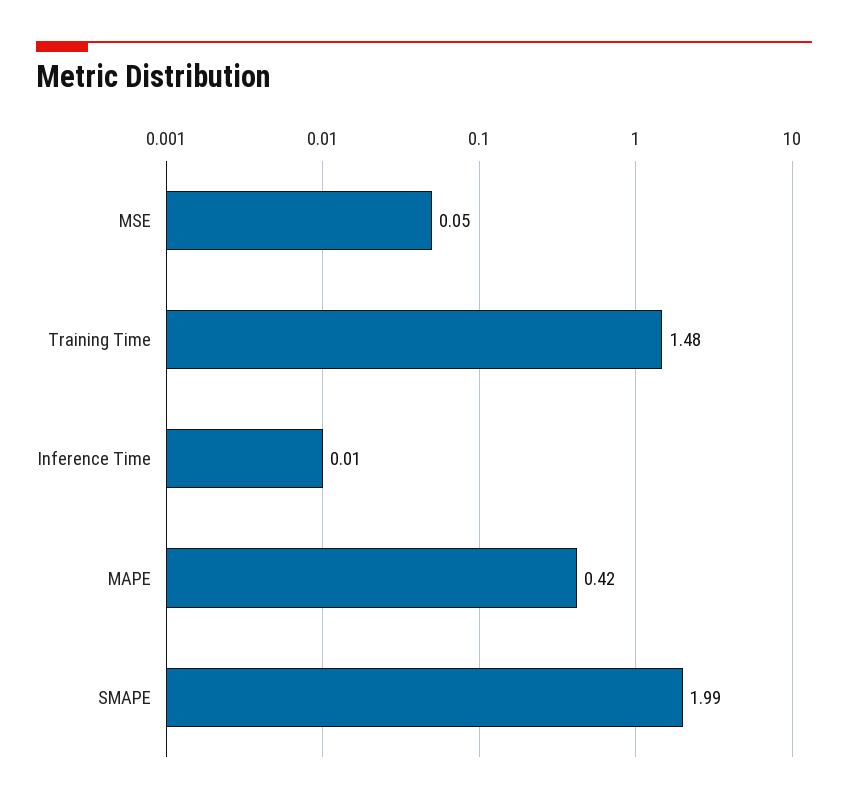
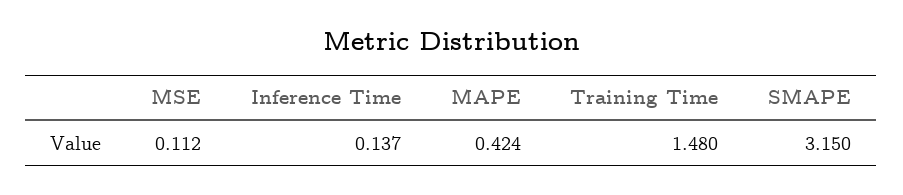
MSE: 0.05 -> 0.112
Inference Time: 0.01 -> 0.137
SMAPE: 1.99 -> 3.15

